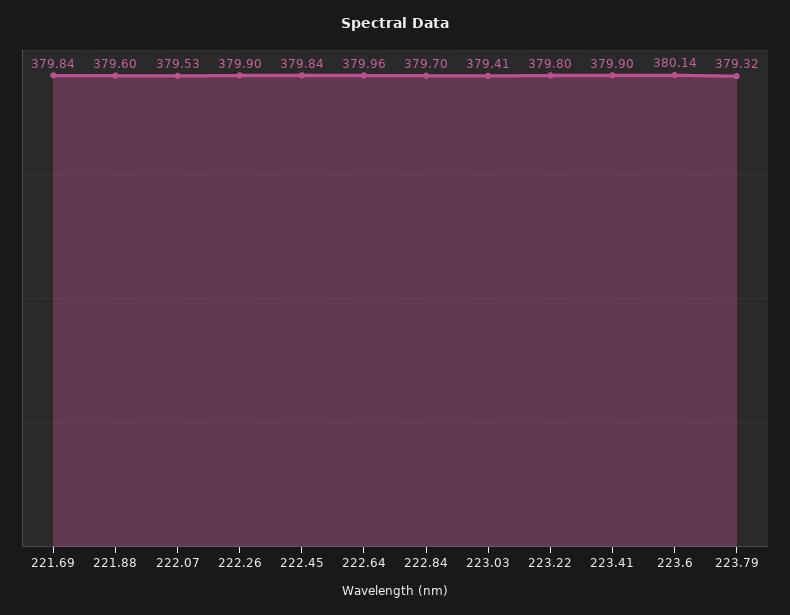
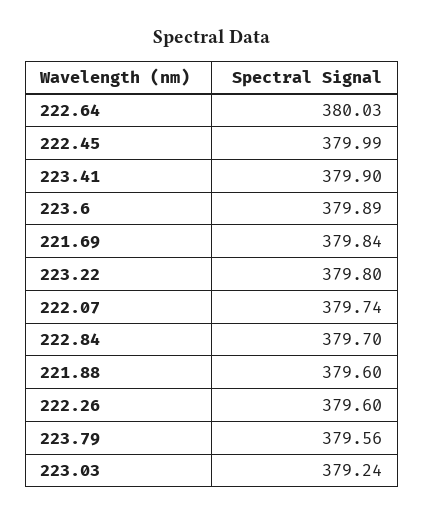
222.07: 379.53 -> 379.74
222.26: 379.9 -> 379.6
222.45: 379.84 -> 379.99
222.64: 379.96 -> 380.03
223.03: 379.41 -> 379.24
223.6: 380.14 -> 379.89
223.79: 379.32 -> 379.56

